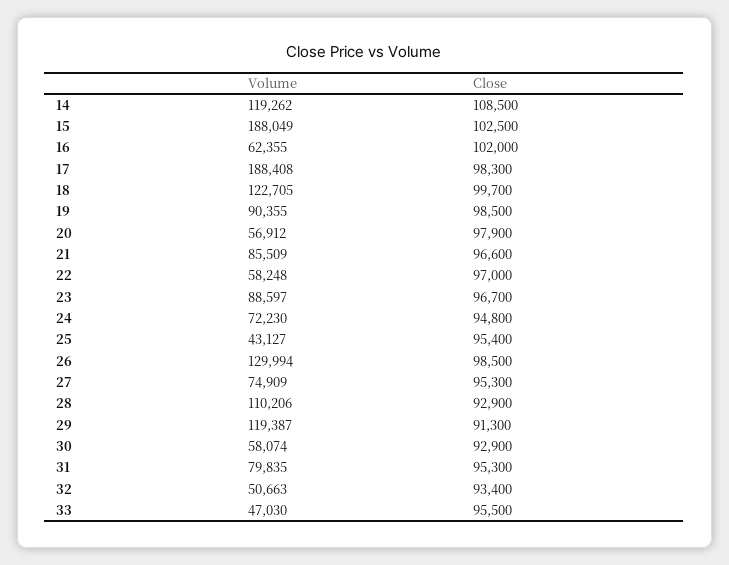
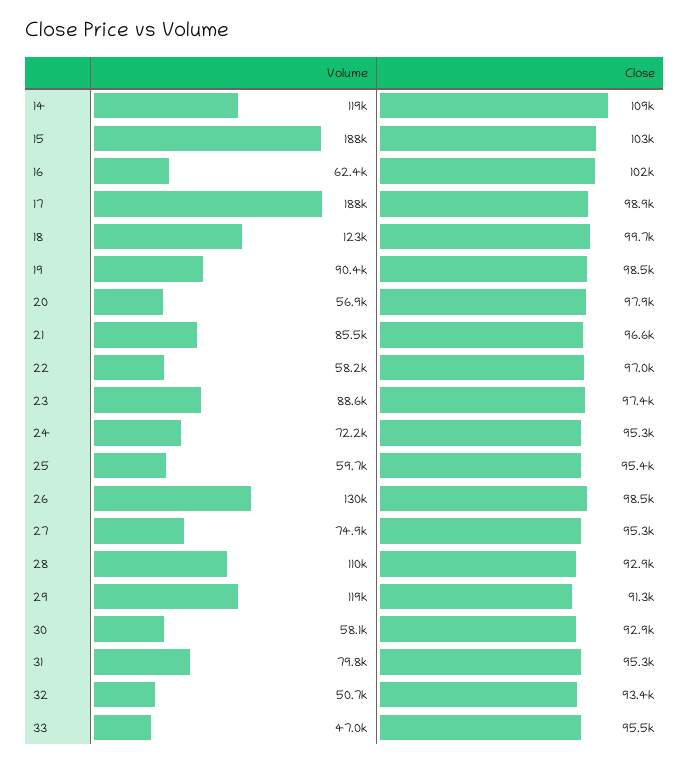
Close, 17: 98300 -> 98900
Close, 23: 96700 -> 97400
Close, 24: 94800 -> 95300
Volume, 25: 43127 -> 59700

